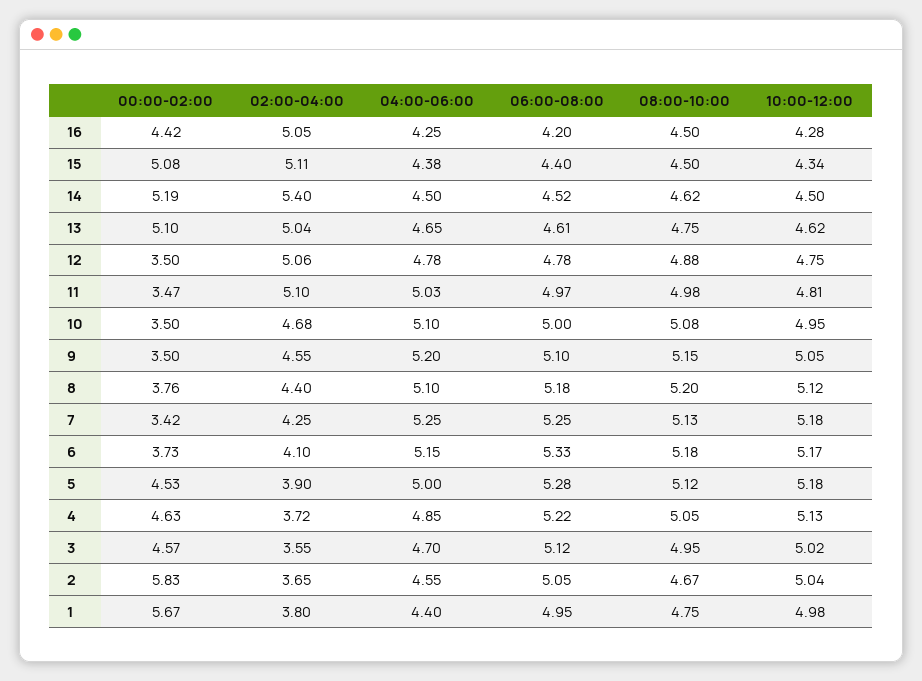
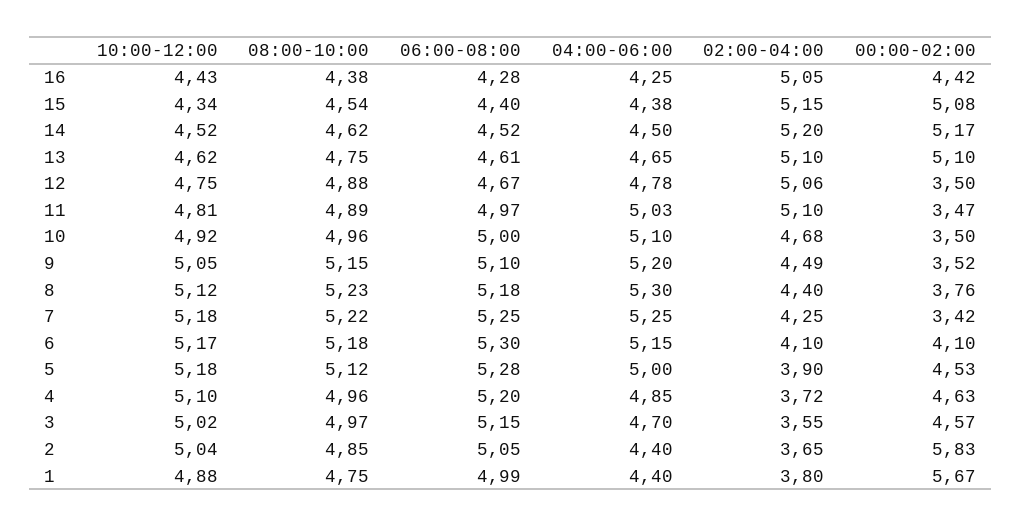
06:00-08:00, 16: 4.2 -> 4.28
08:00-10:00, 16: 4.5 -> 4.38
10:00-12:00, 16: 4.28 -> 4.43
02:00-04:00, 15: 5.11 -> 5.15
08:00-10:00, 15: 4.5 -> 4.54
00:00-02:00, 14: 5.19 -> 5.17
02:00-04:00, 14: 5.4 -> 5.2
10:00-12:00, 14: 4.5 -> 4.52
02:00-04:00, 13: 5.04 -> 5.1
06:00-08:00, 12: 4.78 -> 4.67
08:00-10:00, 11: 4.98 -> 4.89
08:00-10:00, 10: 5.08 -> 4.96
10:00-12:00, 10: 4.95 -> 4.92
00:00-02:00, 9: 3.5 -> 3.52
02:00-04:00, 9: 4.55 -> 4.49
04:00-06:00, 8: 5.1 -> 5.3
08:00-10:00, 8: 5.2 -> 5.23
08:00-10:00, 7: 5.13 -> 5.22
00:00-02:00, 6: 3.73 -> 4.1
06:00-08:00, 6: 5.33 -> 5.3
06:00-08:00, 4: 5.22 -> 5.2
08:00-10:00, 4: 5.05 -> 4.96
10:00-12:00, 4: 5.13 -> 5.1
06:00-08:00, 3: 5.12 -> 5.15
08:00-10:00, 3: 4.95 -> 4.97
04:00-06:00, 2: 4.55 -> 4.4
08:00-10:00, 2: 4.67 -> 4.85
06:00-08:00, 1: 4.95 -> 4.99
10:00-12:00, 1: 4.98 -> 4.88

